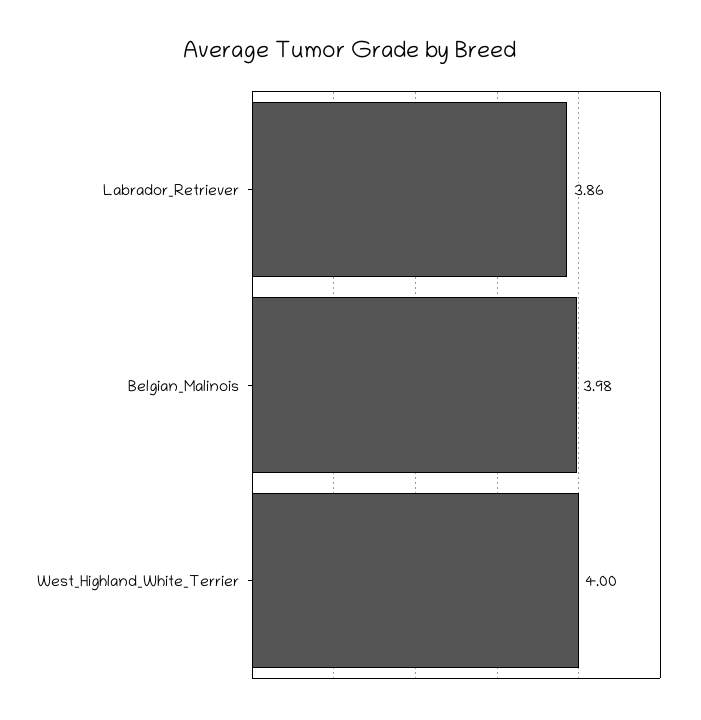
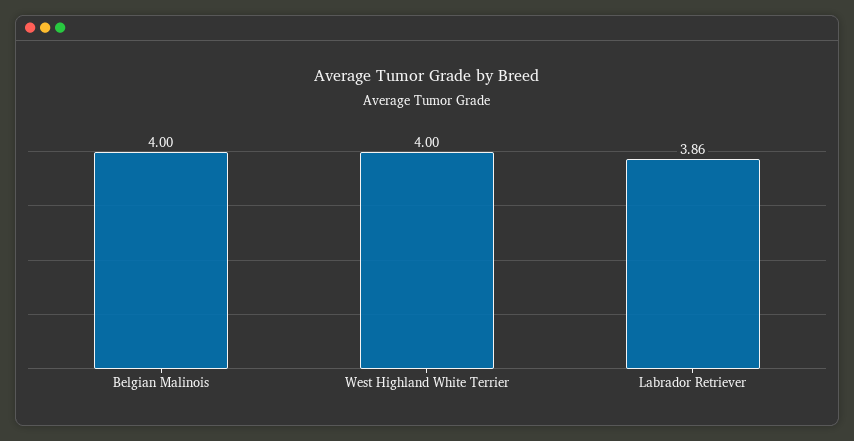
Belgian_Malinois: 3.98 -> 4

